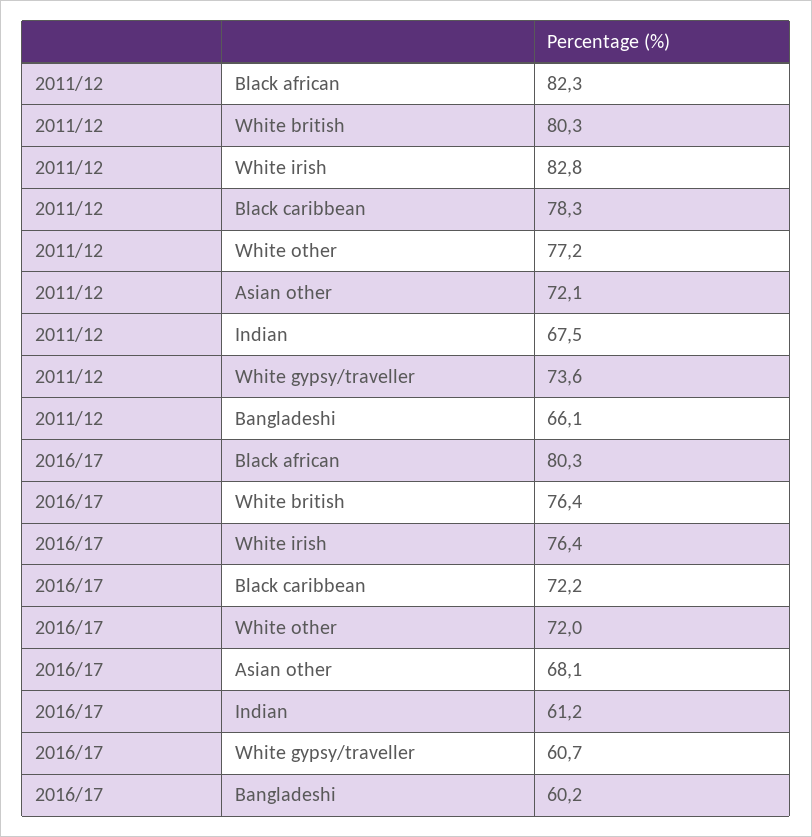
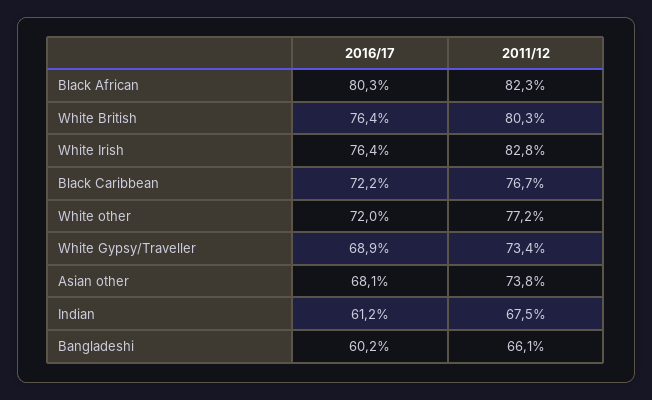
2011/12, Black caribbean: 78.3 -> 76.7
2011/12, Asian other: 72.1 -> 73.8
2011/12, White gypsy/traveller: 73.6 -> 73.4
2016/17, White gypsy/traveller: 60.7 -> 68.9

